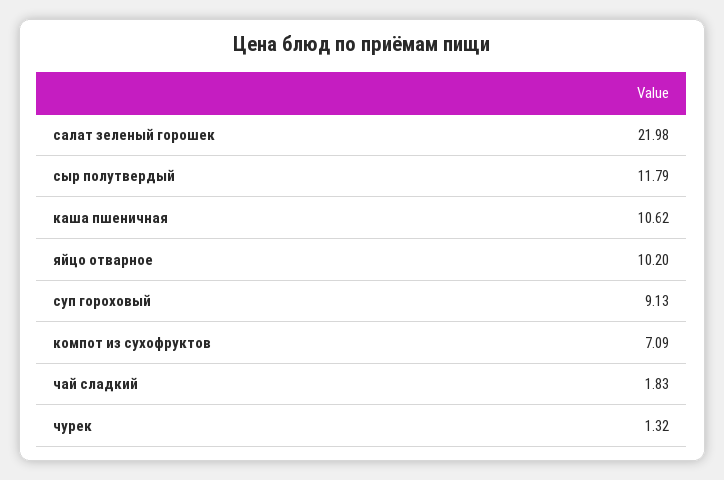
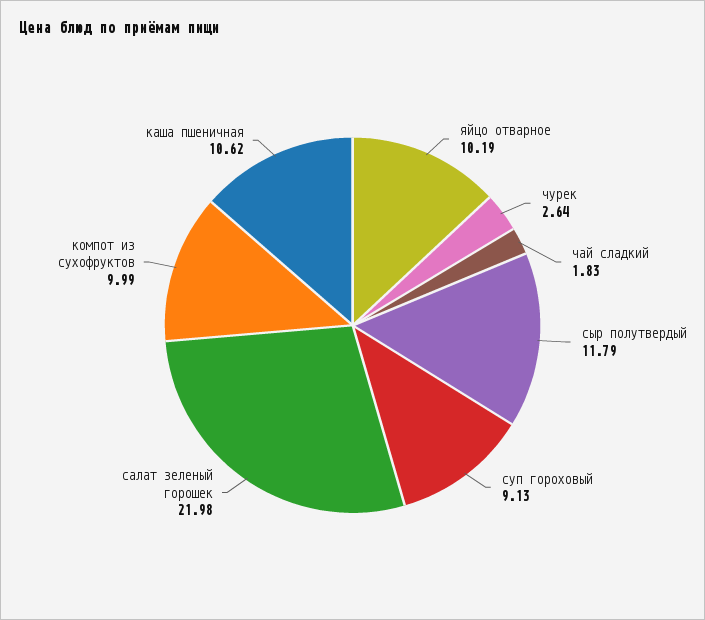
яйцо отварное: 10.2 -> 10.19
компот из сухофруктов: 7.09 -> 9.99
чурек: 1.32 -> 2.64

